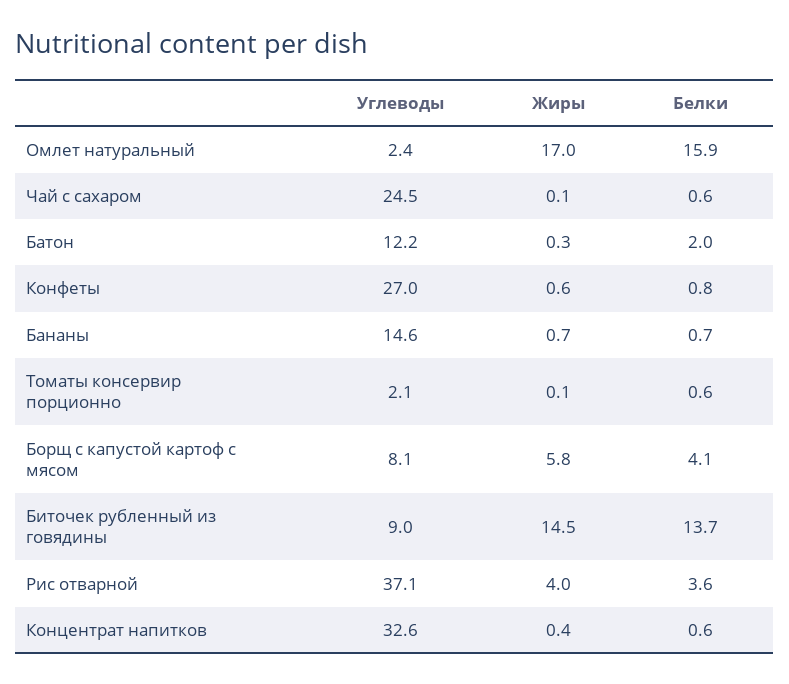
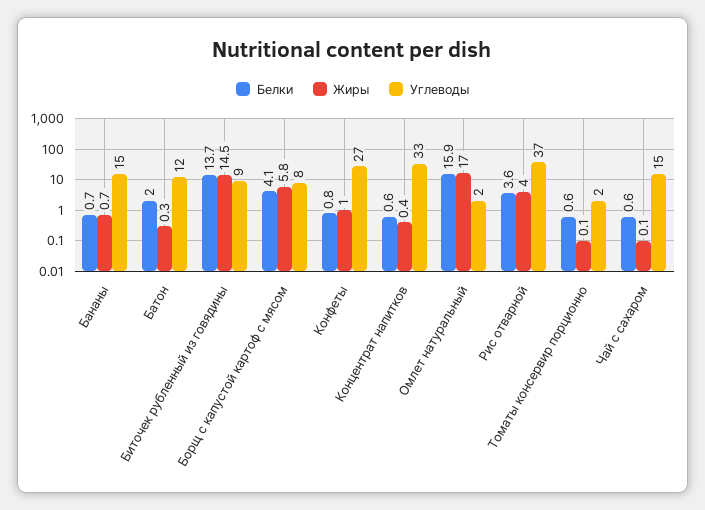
Углеводы, Чай с сахаром: 24.5 -> 15
Жиры, Конфеты: 0.6 -> 1

